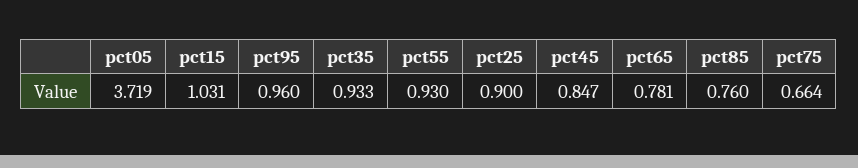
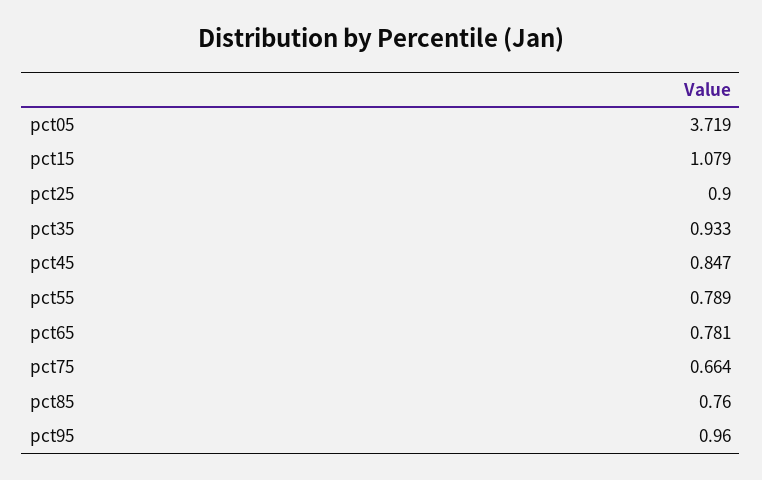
pct15: 1.031 -> 1.079
pct55: 0.93 -> 0.789

